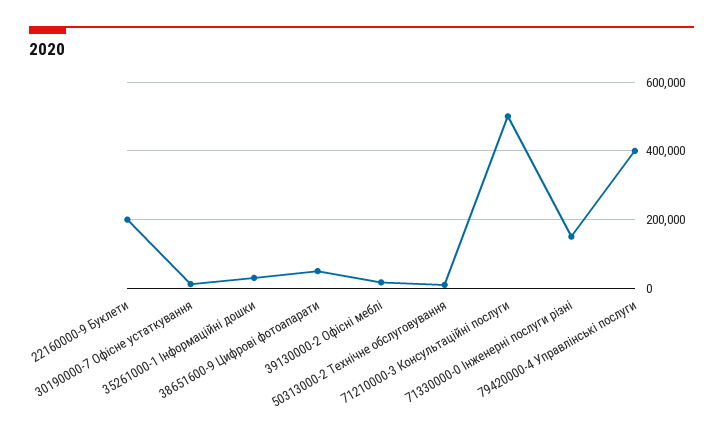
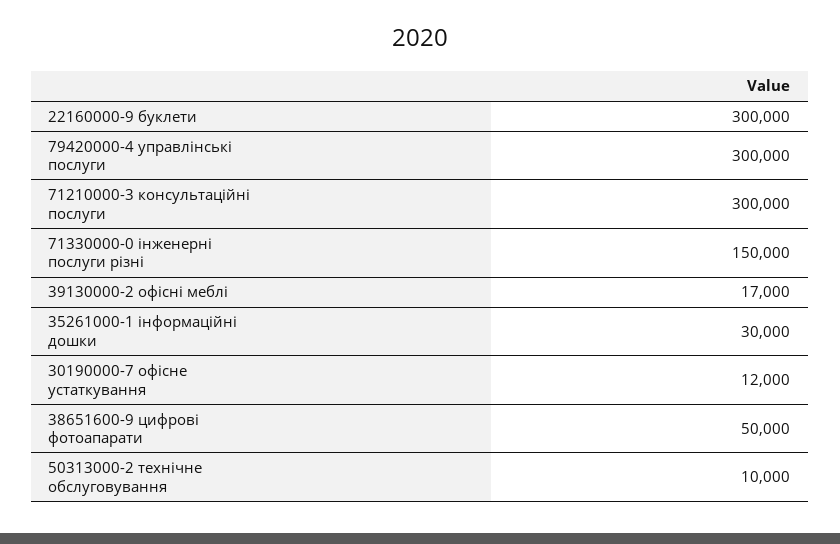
22160000-9 Буклети: 200000 -> 300000
71210000-3 Консультаційні послуги: 500000 -> 300000
79420000-4 Управлінські послуги: 400000 -> 300000

